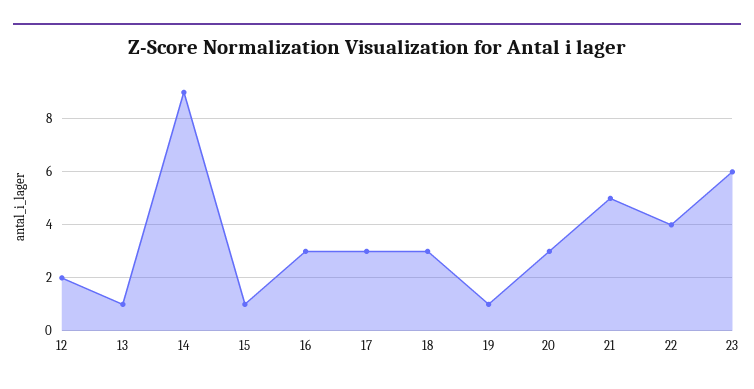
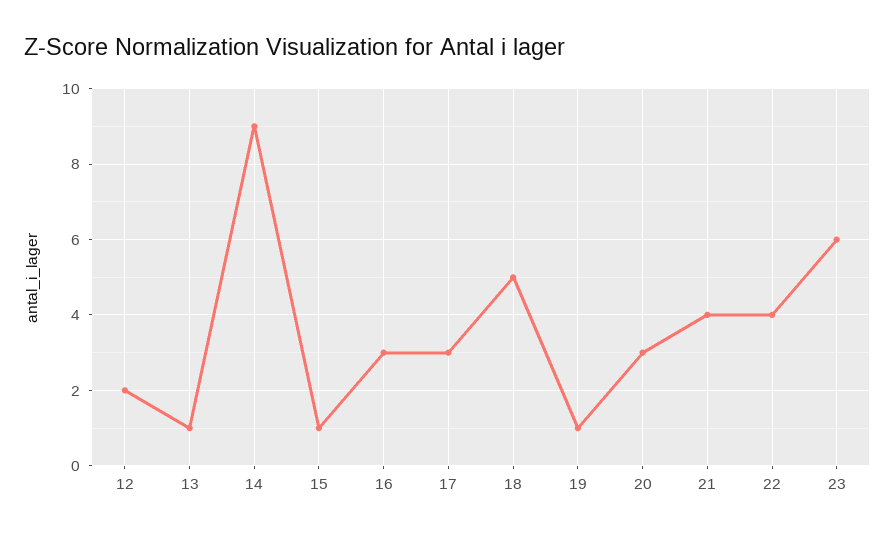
18: 3 -> 5
21: 5 -> 4

